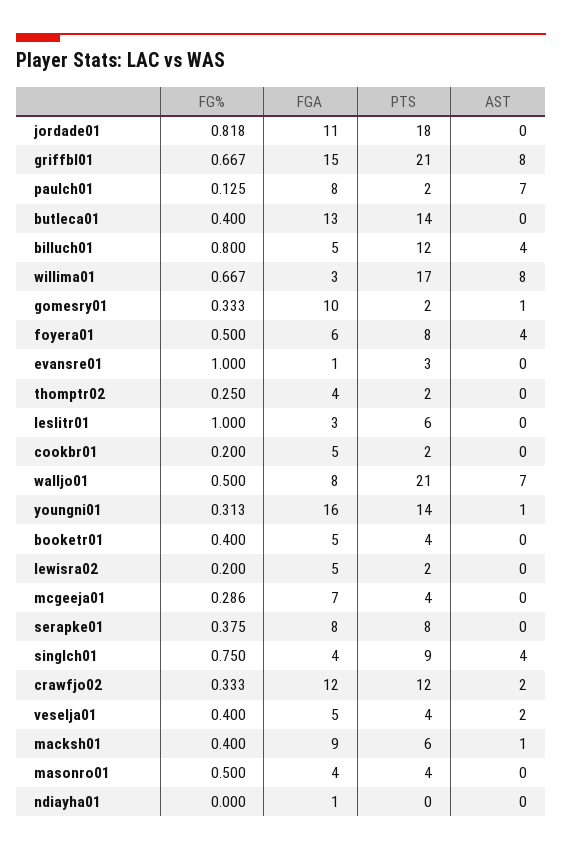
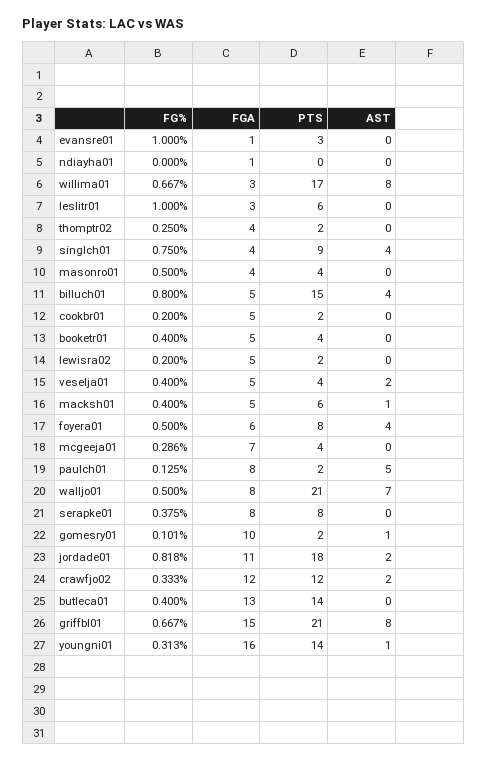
AST, jordade01: 0 -> 2
AST, paulch01: 7 -> 5
PTS, billuch01: 12 -> 15
FG%, gomesry01: 0.333 -> 0.101
FGA, macksh01: 9 -> 5

